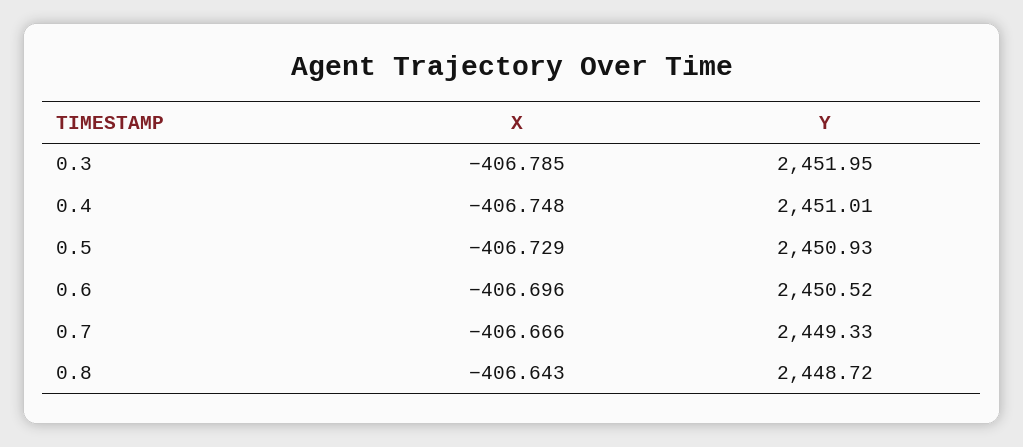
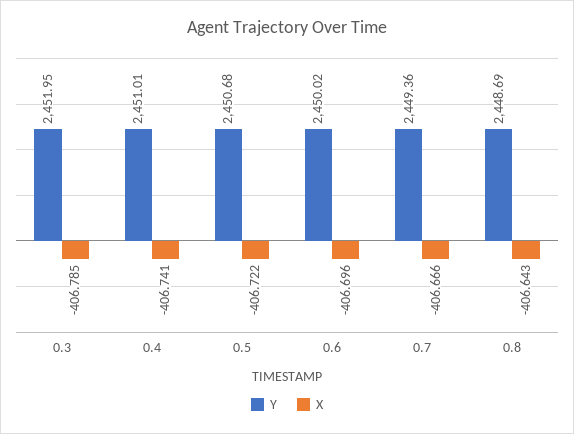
X, 0.4: -406.748 -> -406.741
X, 0.5: -406.729 -> -406.722
Y, 0.5: 2450.93 -> 2450.68
Y, 0.6: 2450.52 -> 2450.02
Y, 0.7: 2449.33 -> 2449.36
Y, 0.8: 2448.72 -> 2448.69

